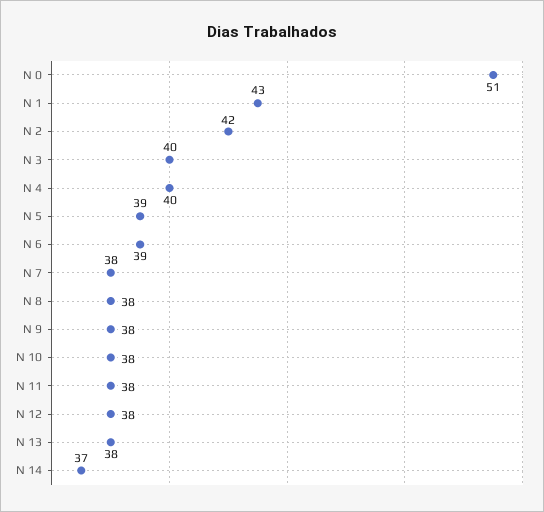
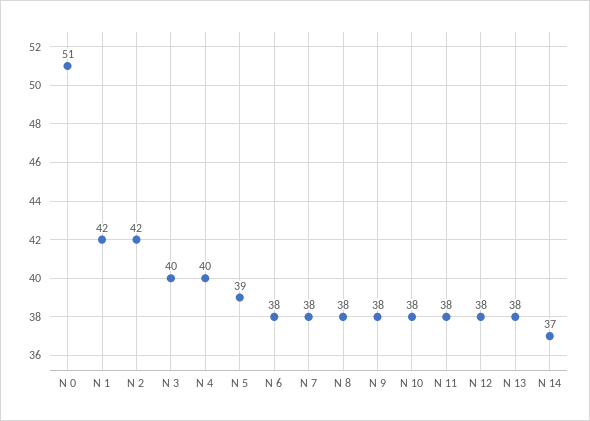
N 1: 43 -> 42
N 6: 39 -> 38

